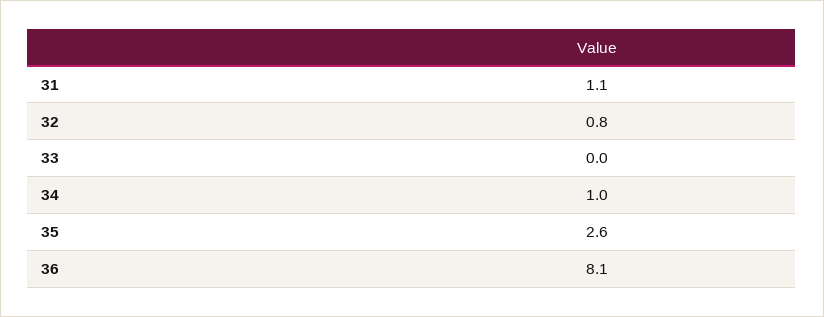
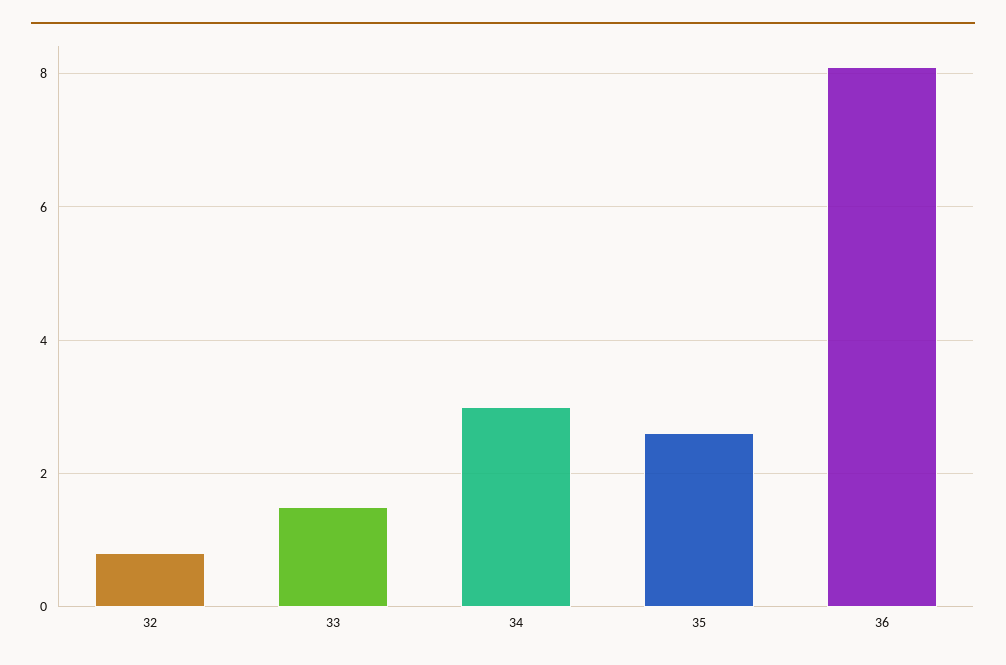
31: 1.1 -> none
33: 0 -> 1.5
34: 1 -> 3

